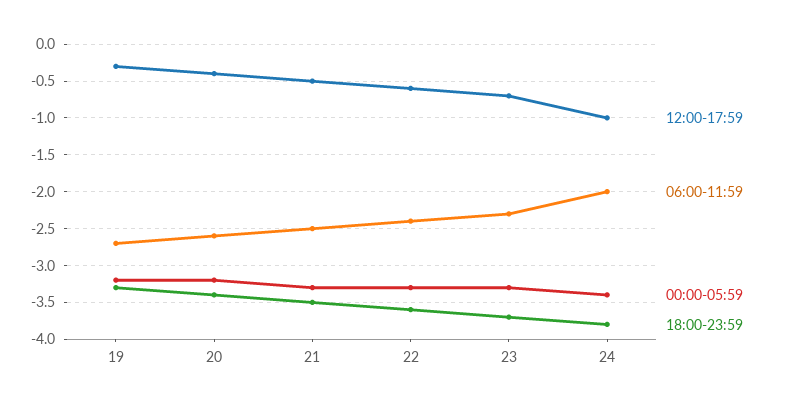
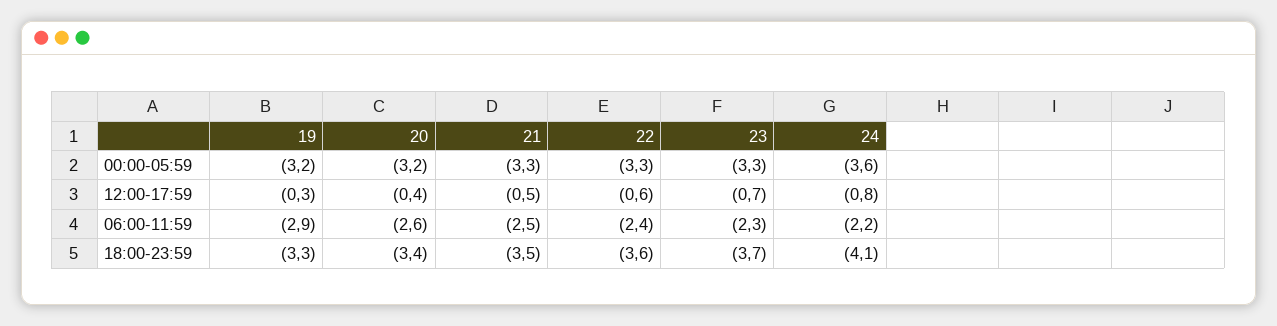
06:00-11:59, 19: -2.7 -> -2.9
12:00-17:59, 24: -1 -> -0.8
06:00-11:59, 24: -2 -> -2.2
00:00-05:59, 24: -3.4 -> -3.6
18:00-23:59, 24: -3.8 -> -4.1

